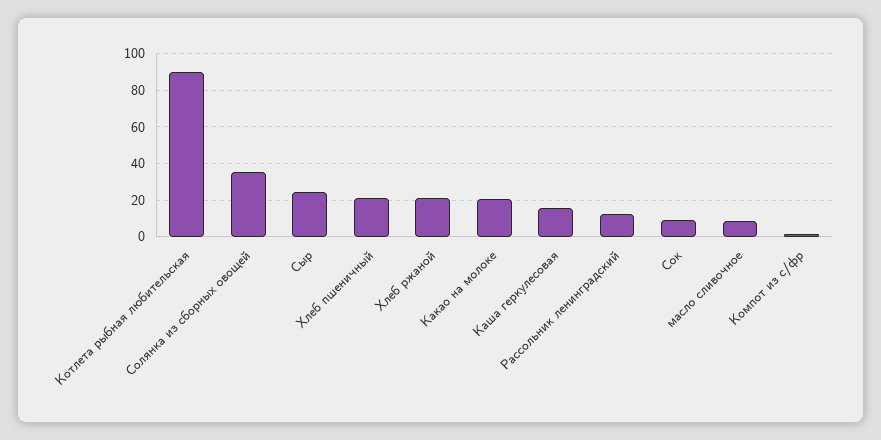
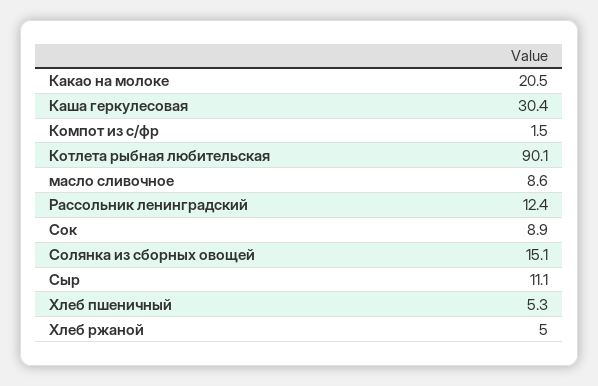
Солянка из сборных овощей: 35 -> 15.1
Сыр: 25 -> 11.1
Хлеб пшеничный: 20 -> 5.3
Хлеб ржаной: 20 -> 5
Каша геркулесовая: 15 -> 30.4

